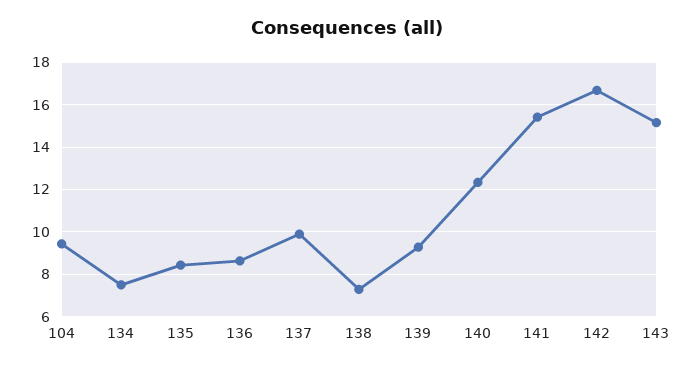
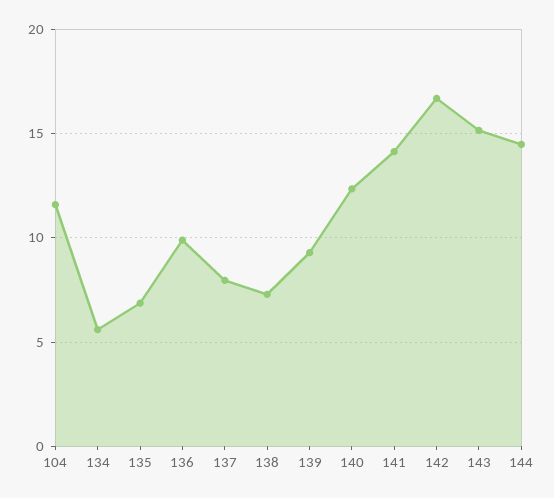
104: 9.5 -> 11.5
134: 7.5 -> 5.5
135: 8.5 -> 7
136: 8.5 -> 10
137: 10 -> 8
141: 15.5 -> 14
144: none -> 14.5

